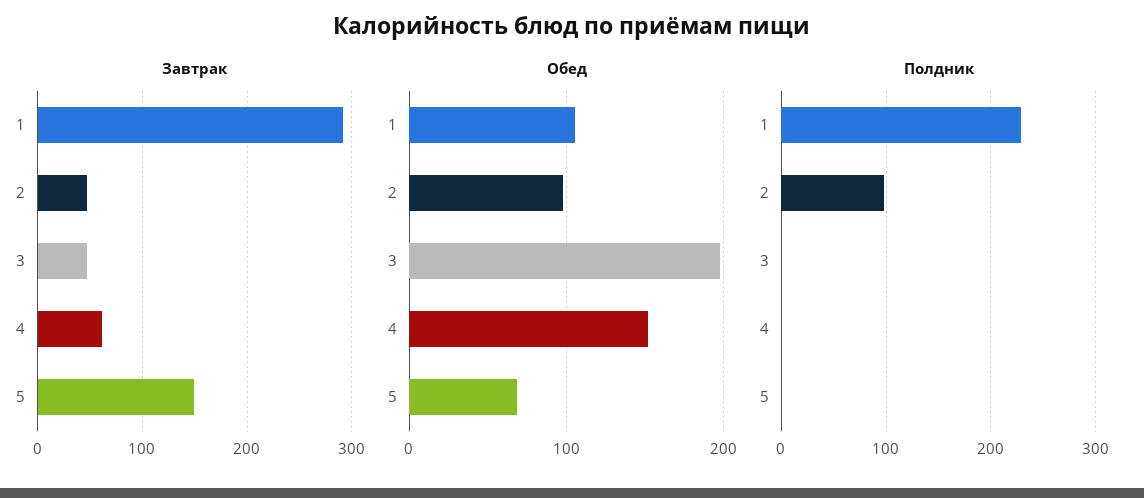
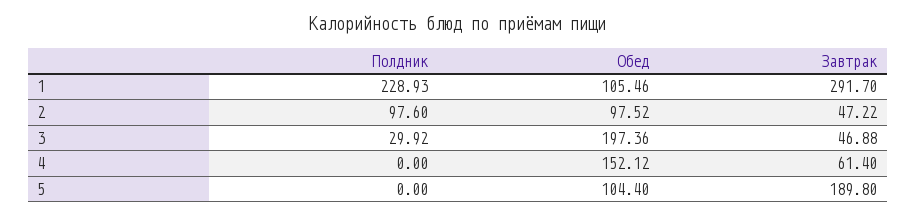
Завтрак, 5: 150 -> 189.8
Обед, 5: 70 -> 104.4
Полдник, 3: 0 -> 29.92

